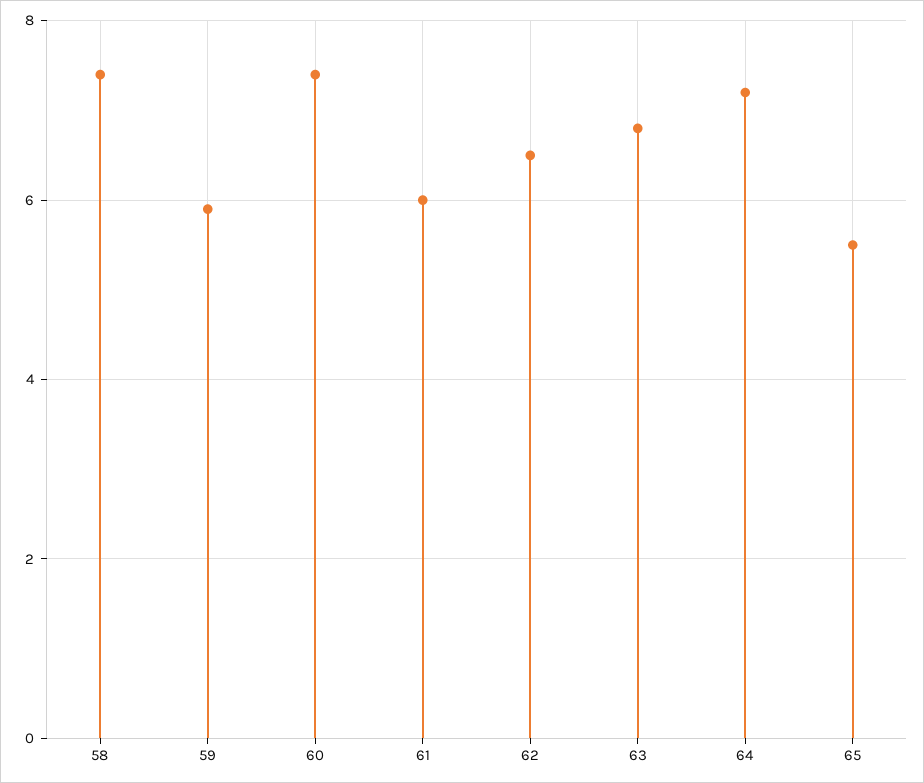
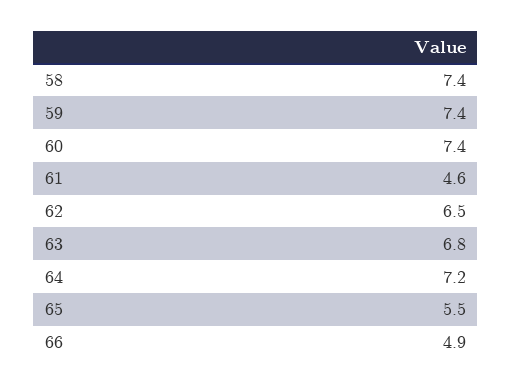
59: 6 -> 7.4
61: 6 -> 4.6
66: none -> 4.9

